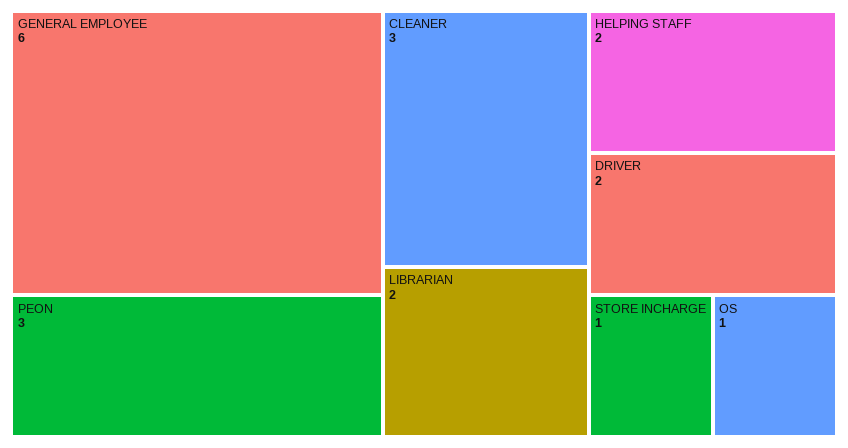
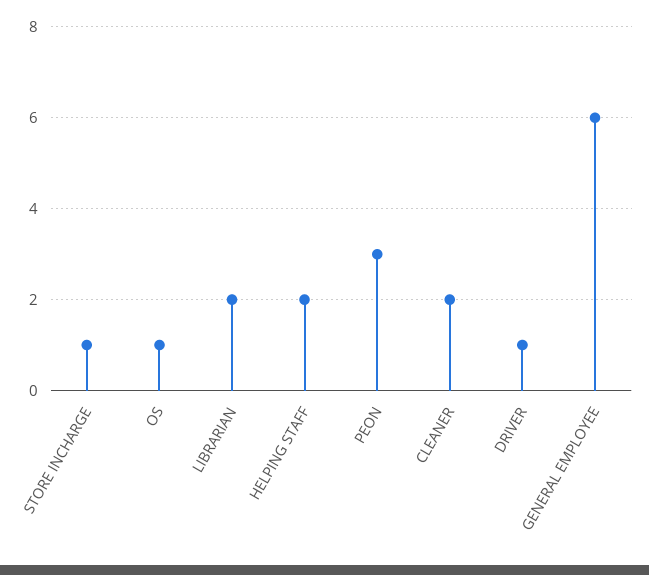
CLEANER: 3 -> 2
DRIVER: 2 -> 1

